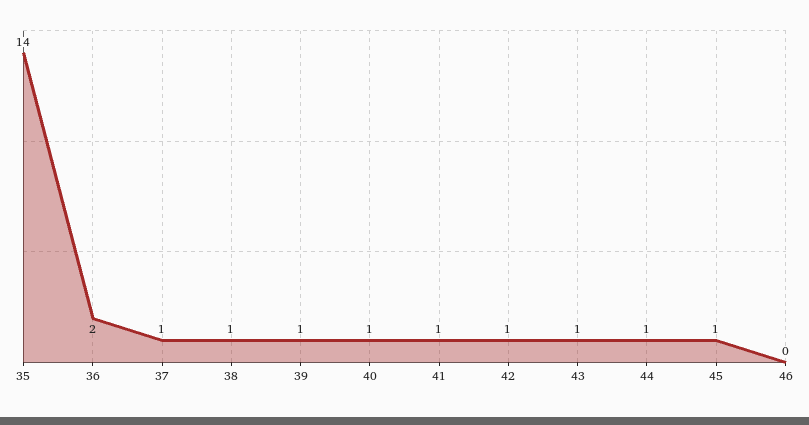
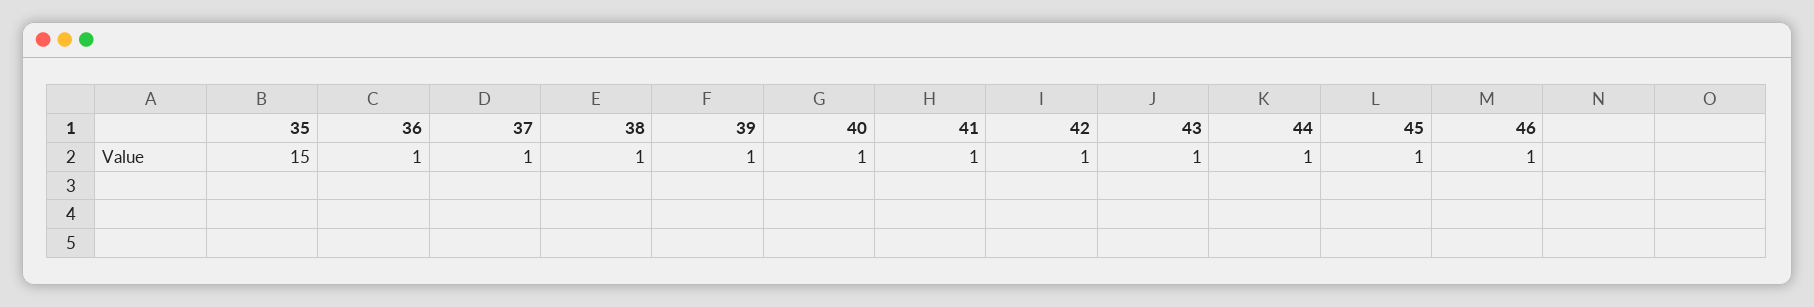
35: 14 -> 15
36: 2 -> 1
46: 0 -> 1

